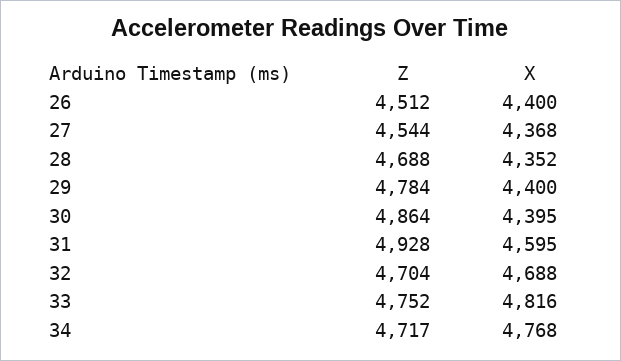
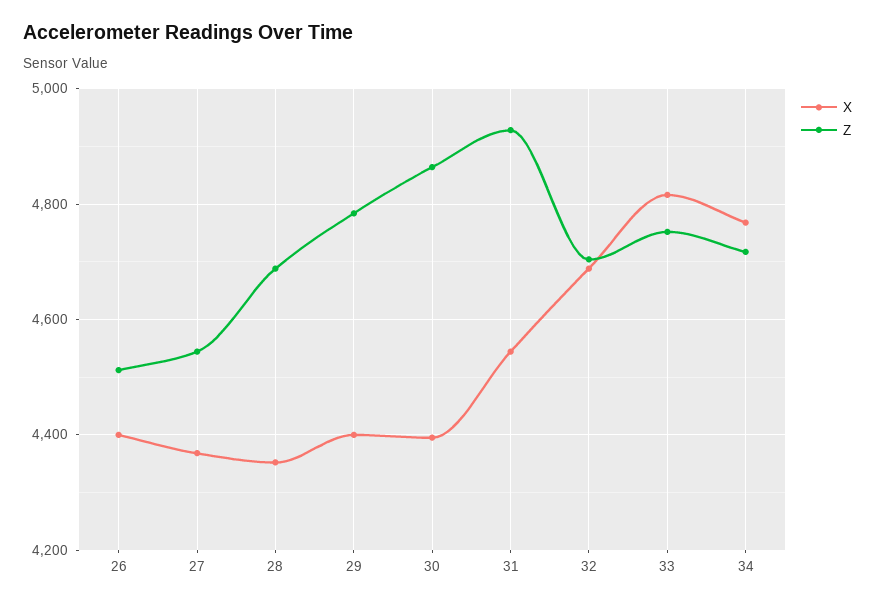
X, 31: 4595 -> 4540

